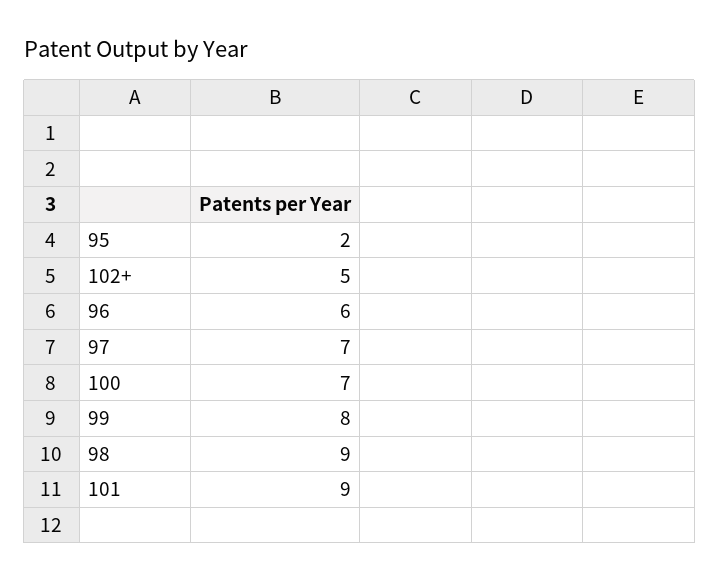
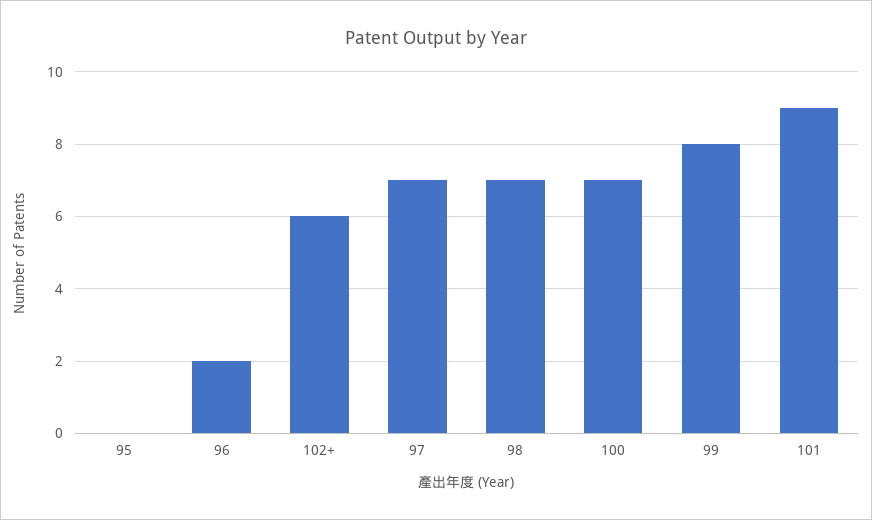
95: 2 -> 0
102+: 5 -> 6
96: 6 -> 2
98: 9 -> 7

